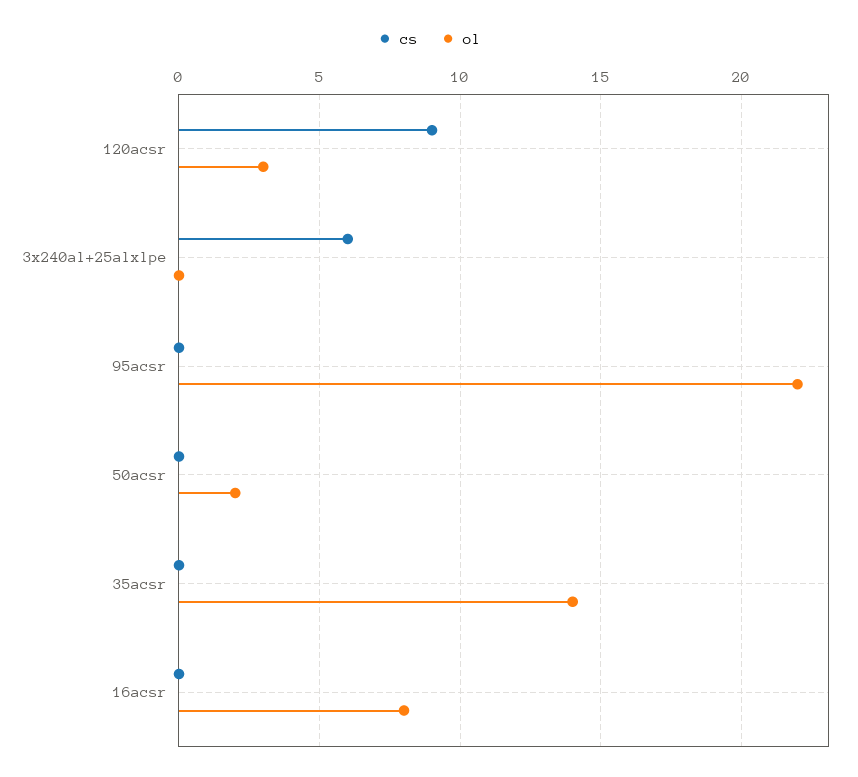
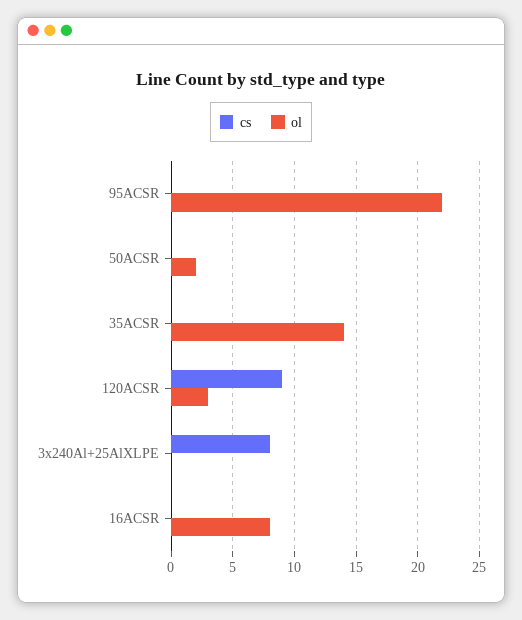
cs, 3x240al+25alxlpe: 6 -> 8

